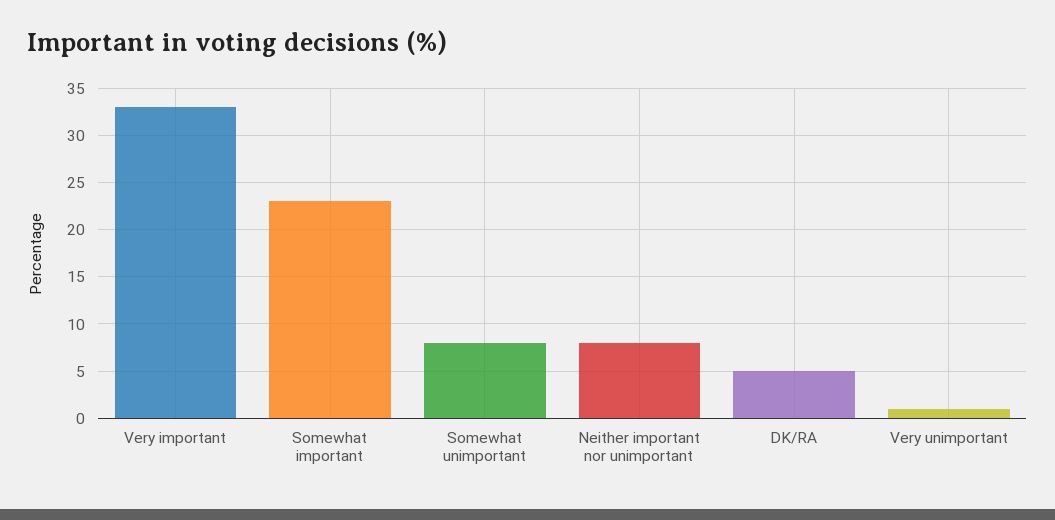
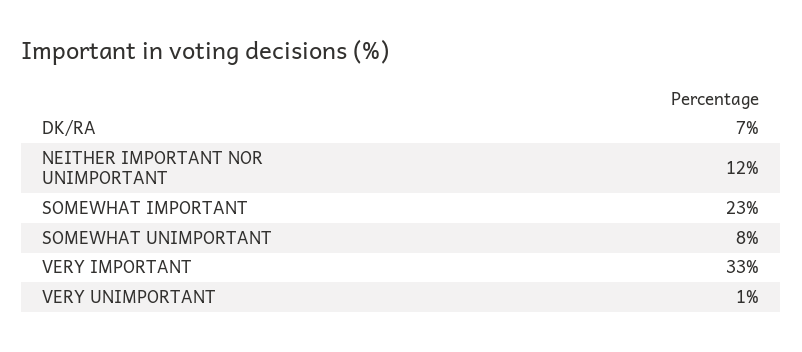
Neither important nor unimportant: 8 -> 12
DK/RA: 5 -> 7

